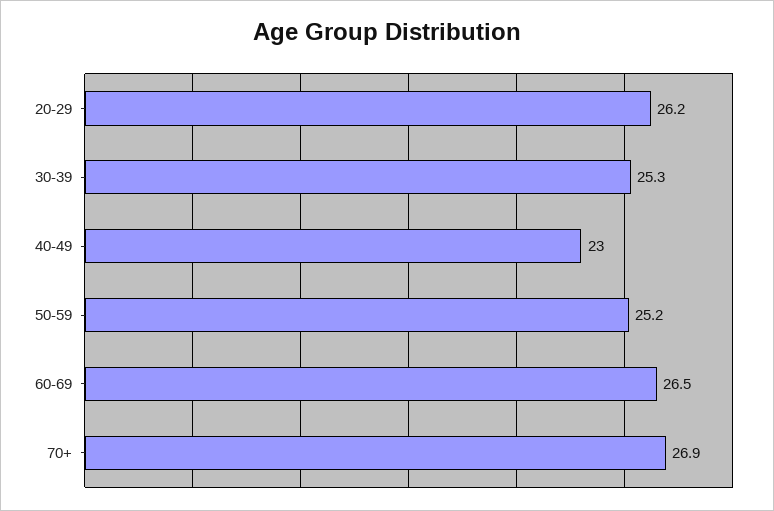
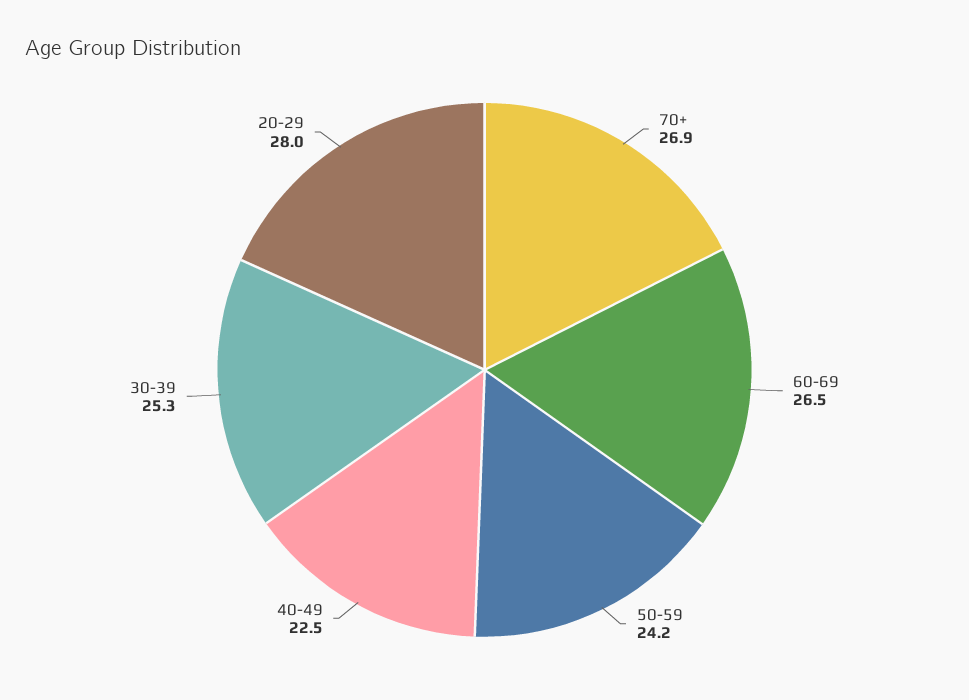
20-29: 26.2 -> 28
40-49: 23 -> 22.5
50-59: 25.2 -> 24.2

